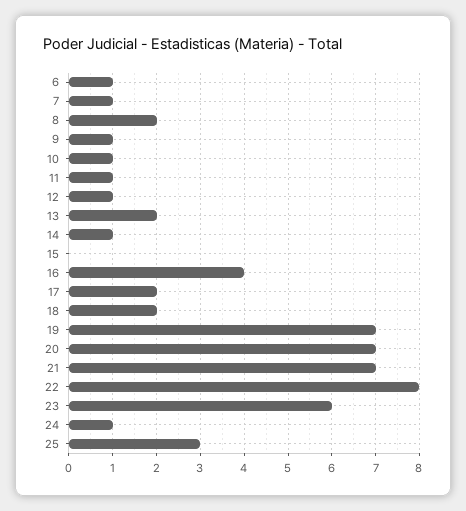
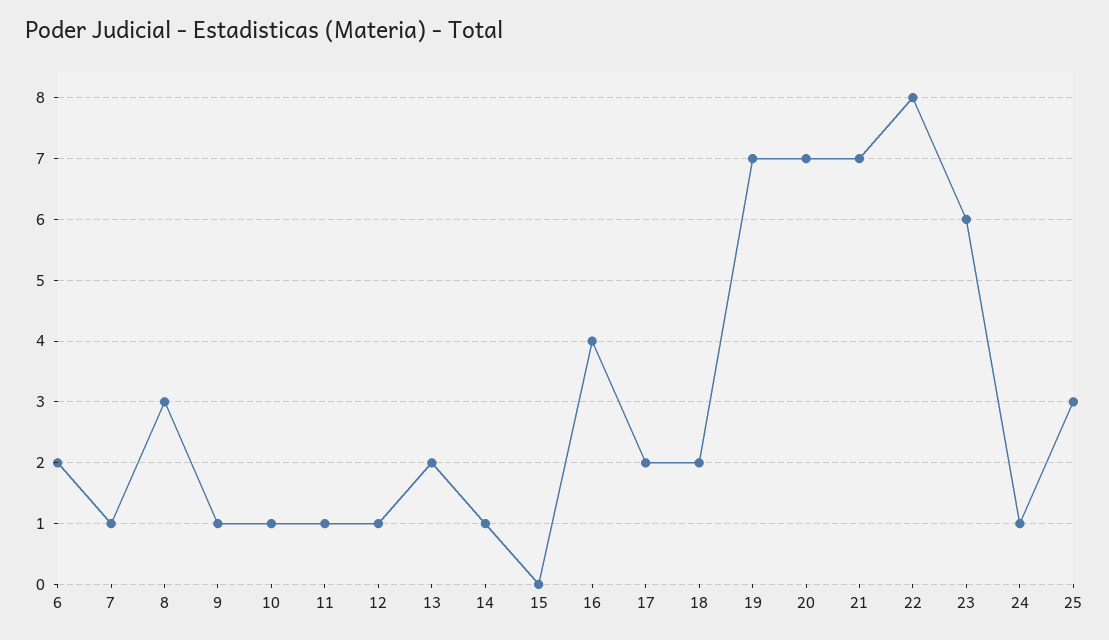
6: 1 -> 2
8: 2 -> 3

